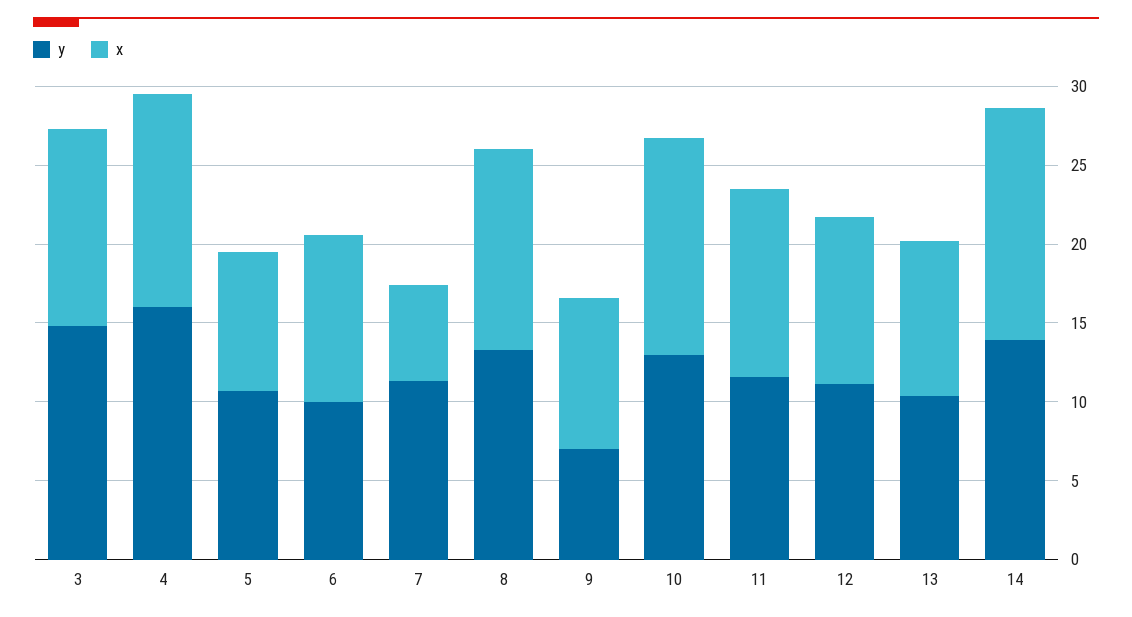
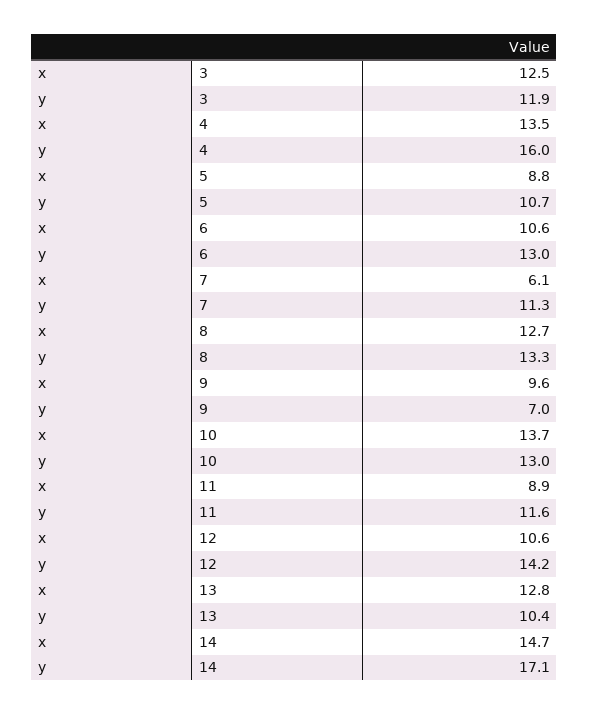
y, 3: 15 -> 11.9
y, 6: 10 -> 13
x, 11: 12 -> 8.9
y, 12: 11 -> 14.2
x, 13: 10 -> 12.8
y, 14: 14 -> 17.1

